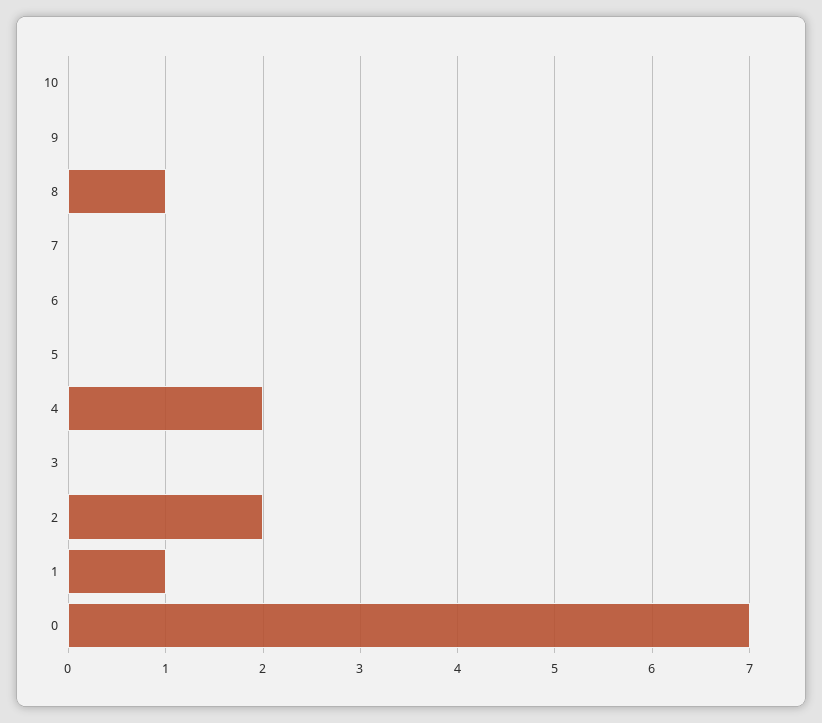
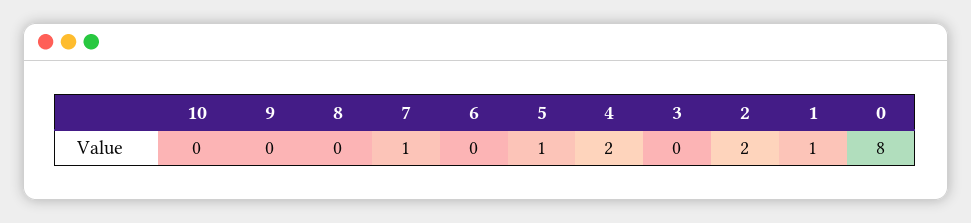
8: 1 -> 0
7: 0 -> 1
5: 0 -> 1
0: 7 -> 8

